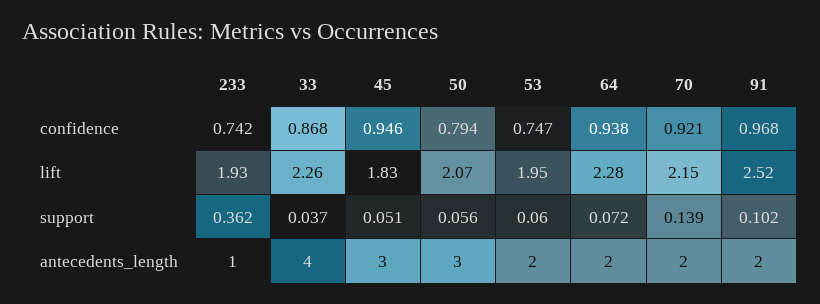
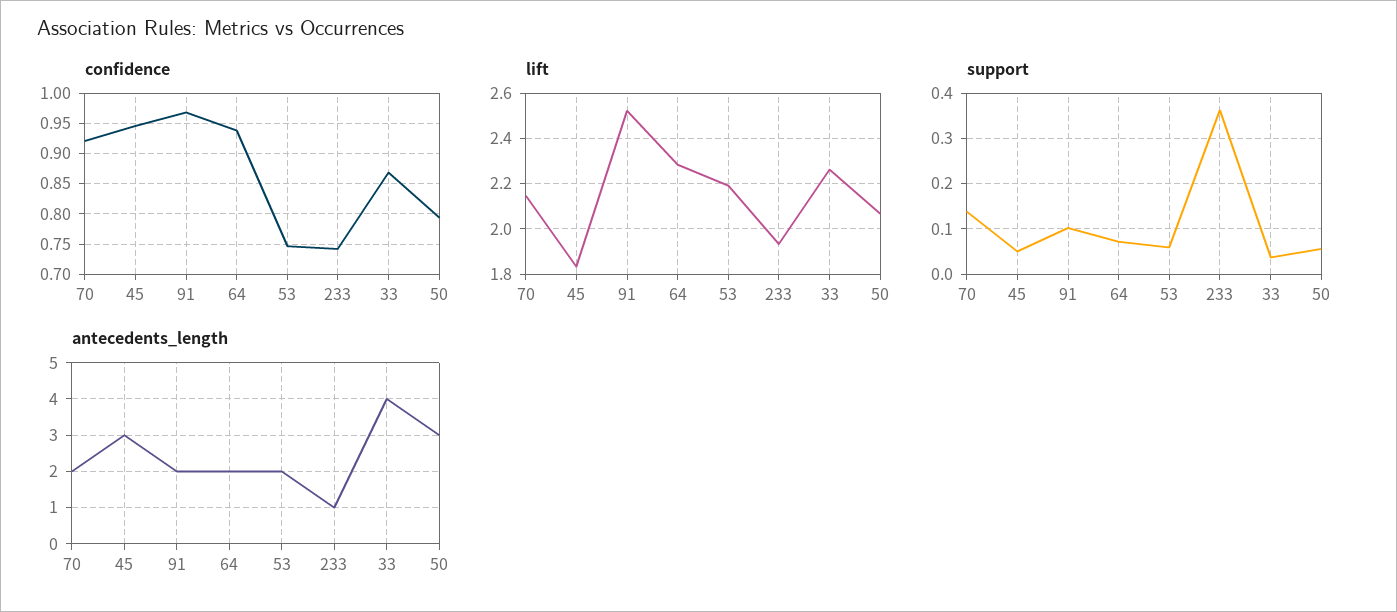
lift, 53: 1.95 -> 2.2

